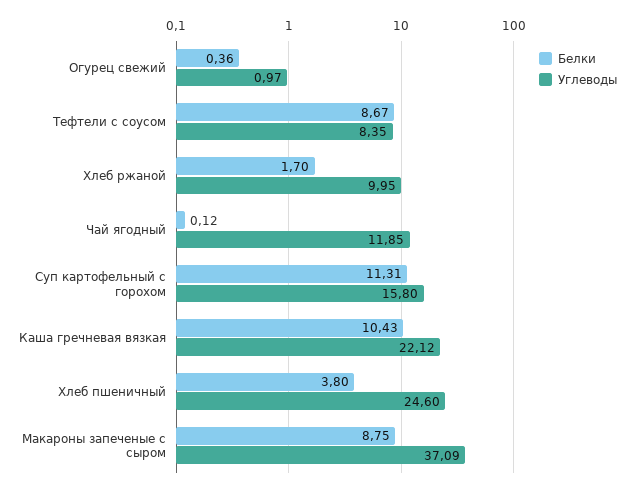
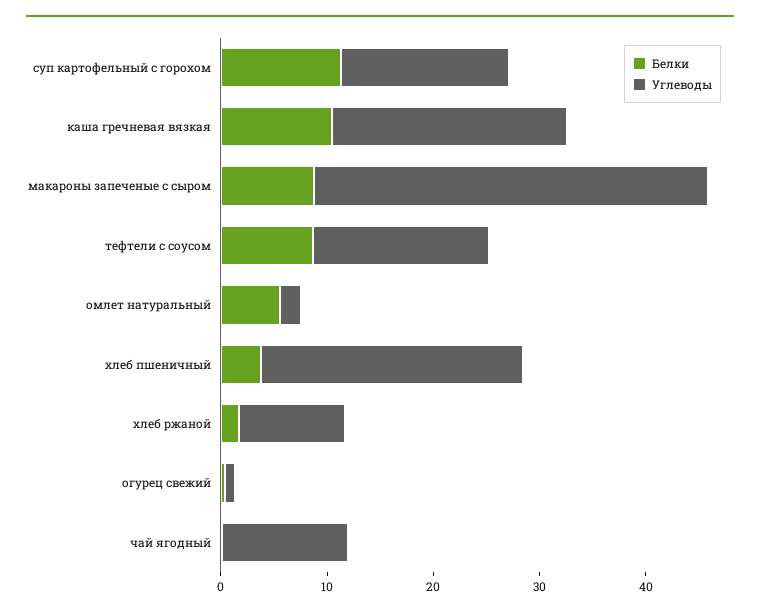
Углеводы, Тефтели с соусом: 8.35 -> 16
Белки, омлет натуральный: none -> 6
Углеводы, омлет натуральный: none -> 2

